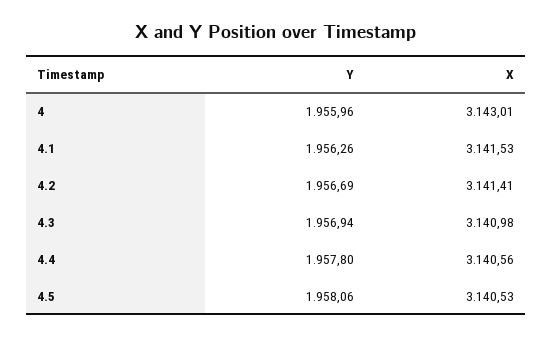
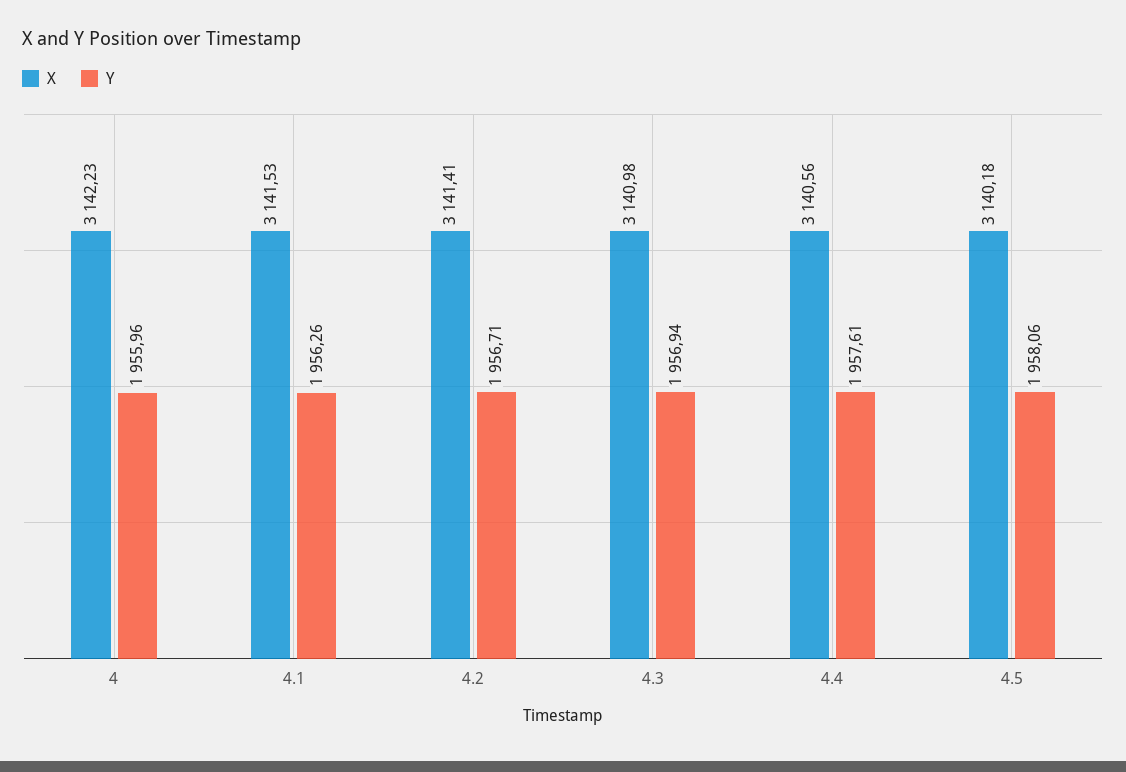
X, 4: 3143.01 -> 3142.23
Y, 4.2: 1956.69 -> 1956.71
Y, 4.4: 1957.8 -> 1957.61
X, 4.5: 3140.53 -> 3140.18

